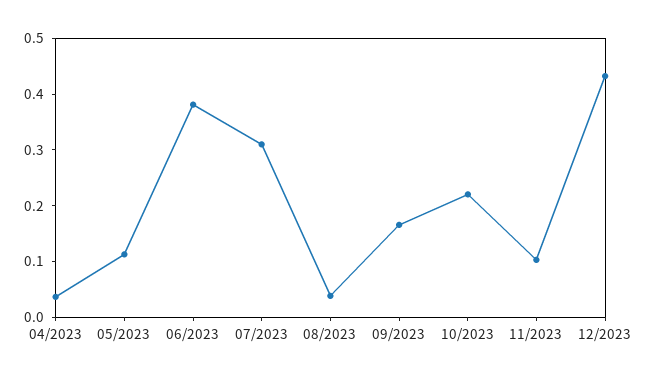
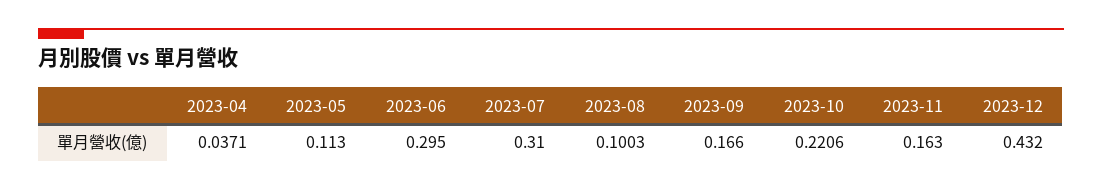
06/2023: 0.38 -> 0.295
08/2023: 0.04 -> 0.1003
11/2023: 0.1 -> 0.163

